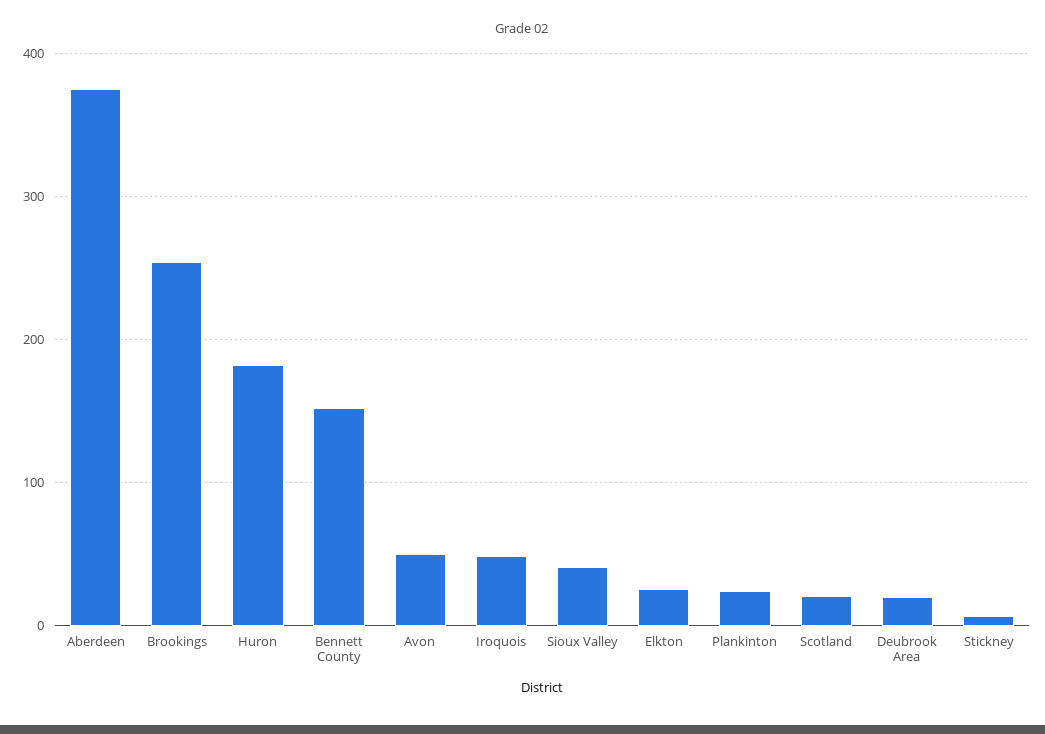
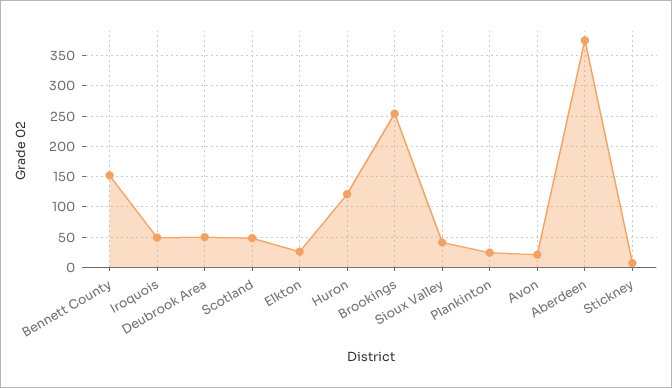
Huron: 180 -> 120
Avon: 50 -> 20
Scotland: 20 -> 50
Deubrook Area: 20 -> 50

